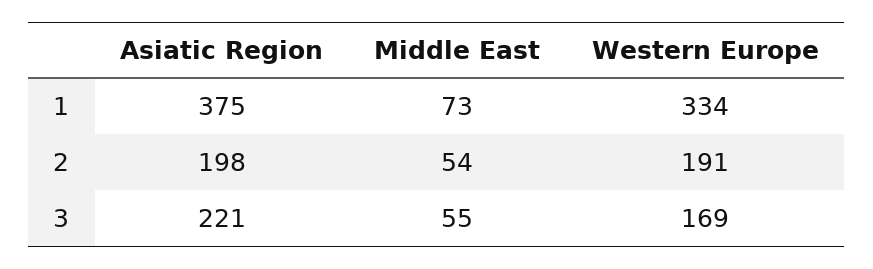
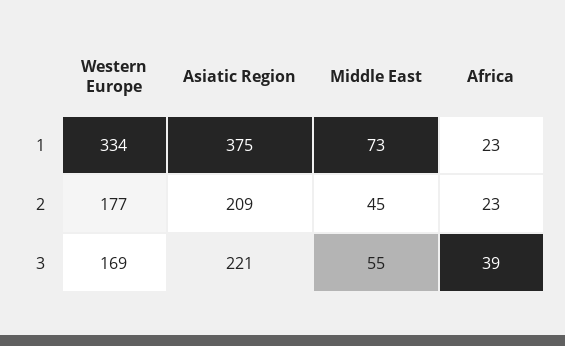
Asiatic Region, 2: 198 -> 209
Middle East, 2: 54 -> 45
Western Europe, 2: 191 -> 177
Africa, 1: none -> 23
Africa, 2: none -> 23
Africa, 3: none -> 39

